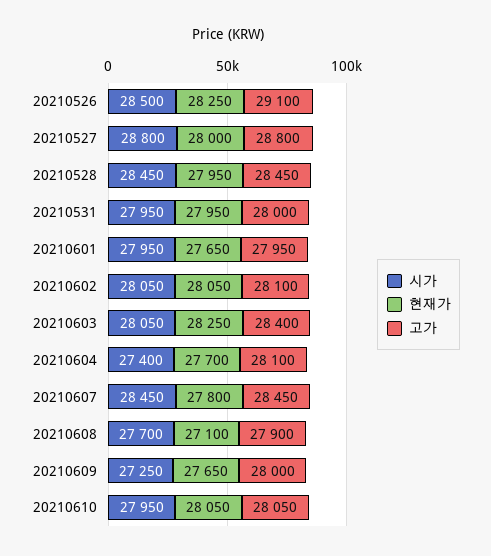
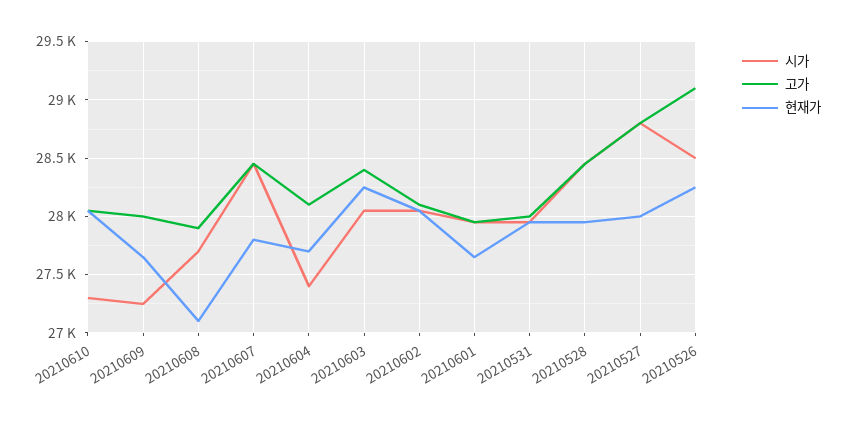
시가, 20210610: 27950 -> 27300

